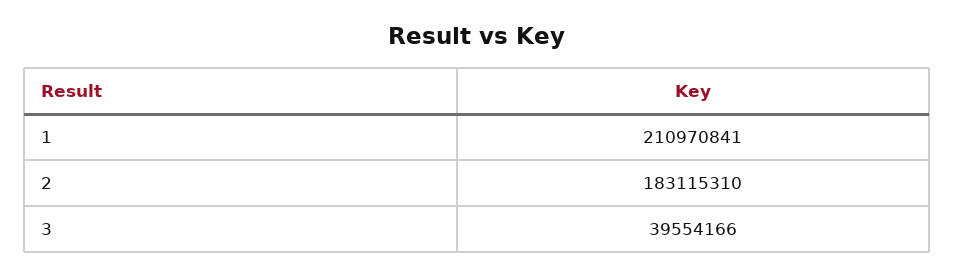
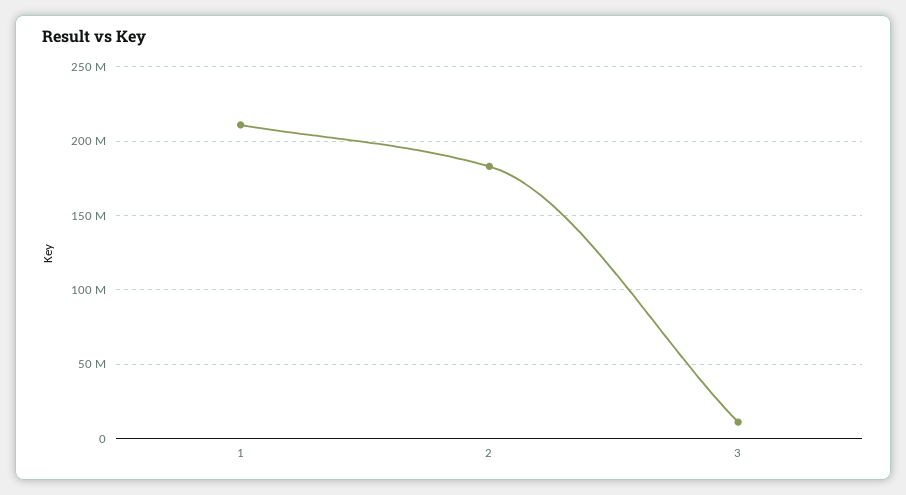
3: 39554166 -> 10000000

